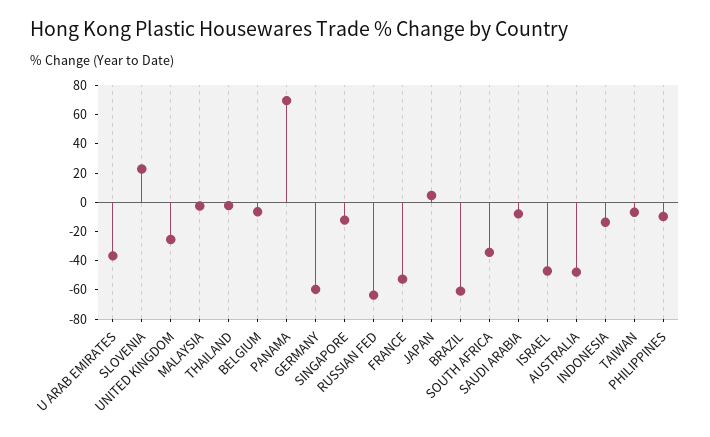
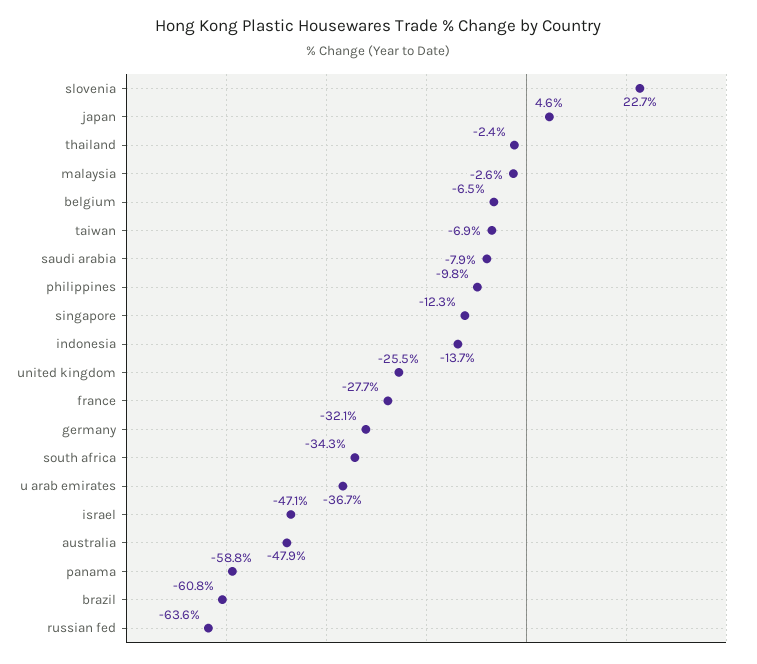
PANAMA: 70 -> -58.8
GERMANY: -60 -> -32.1
FRANCE: -50 -> -27.7

